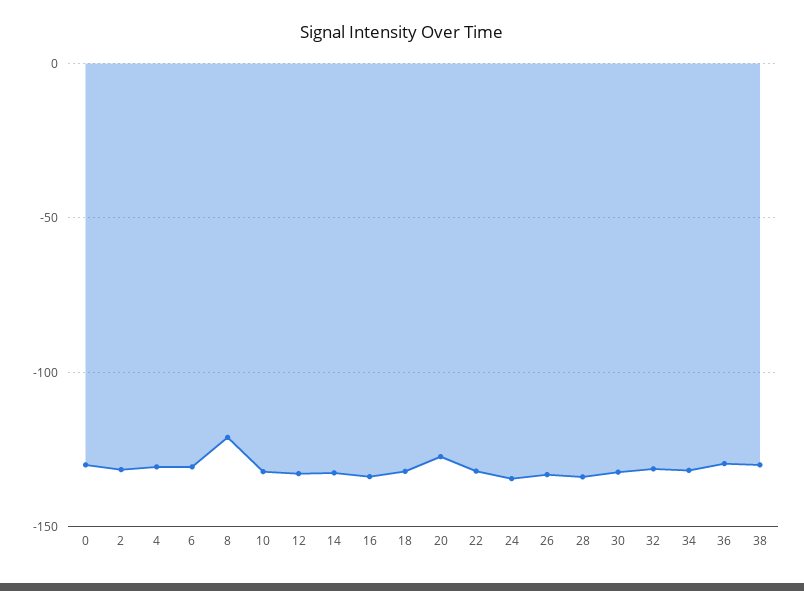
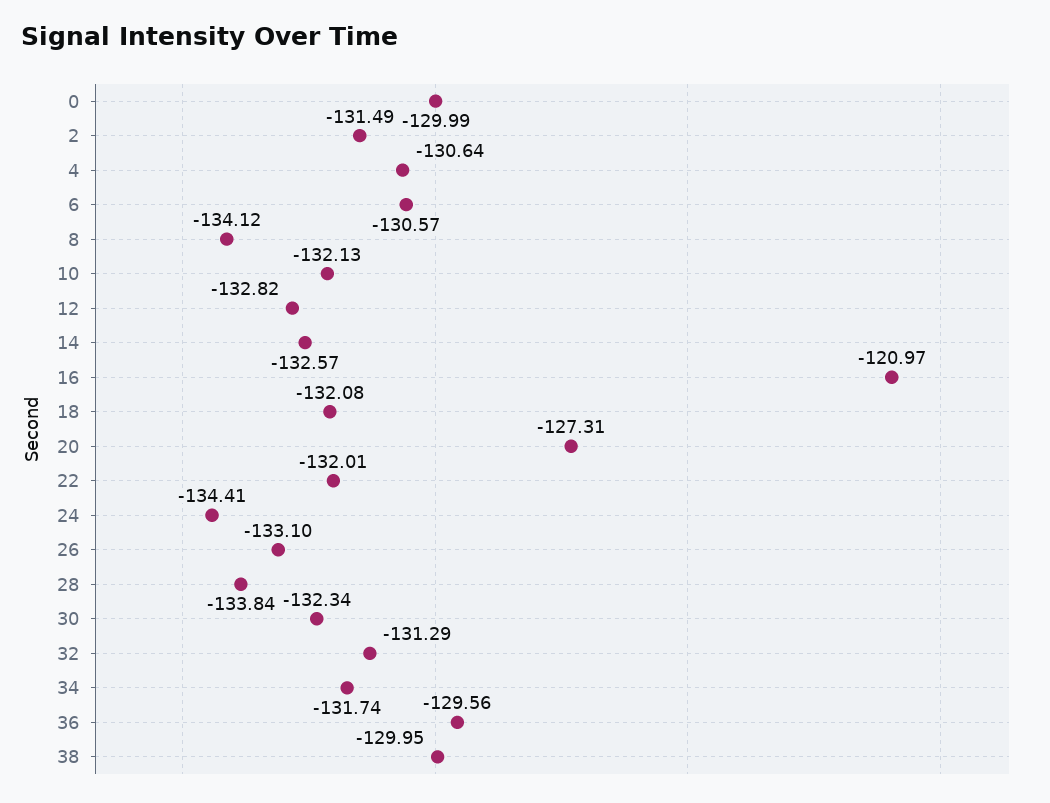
8: -120 -> -134.12
16: -135 -> -120.97

